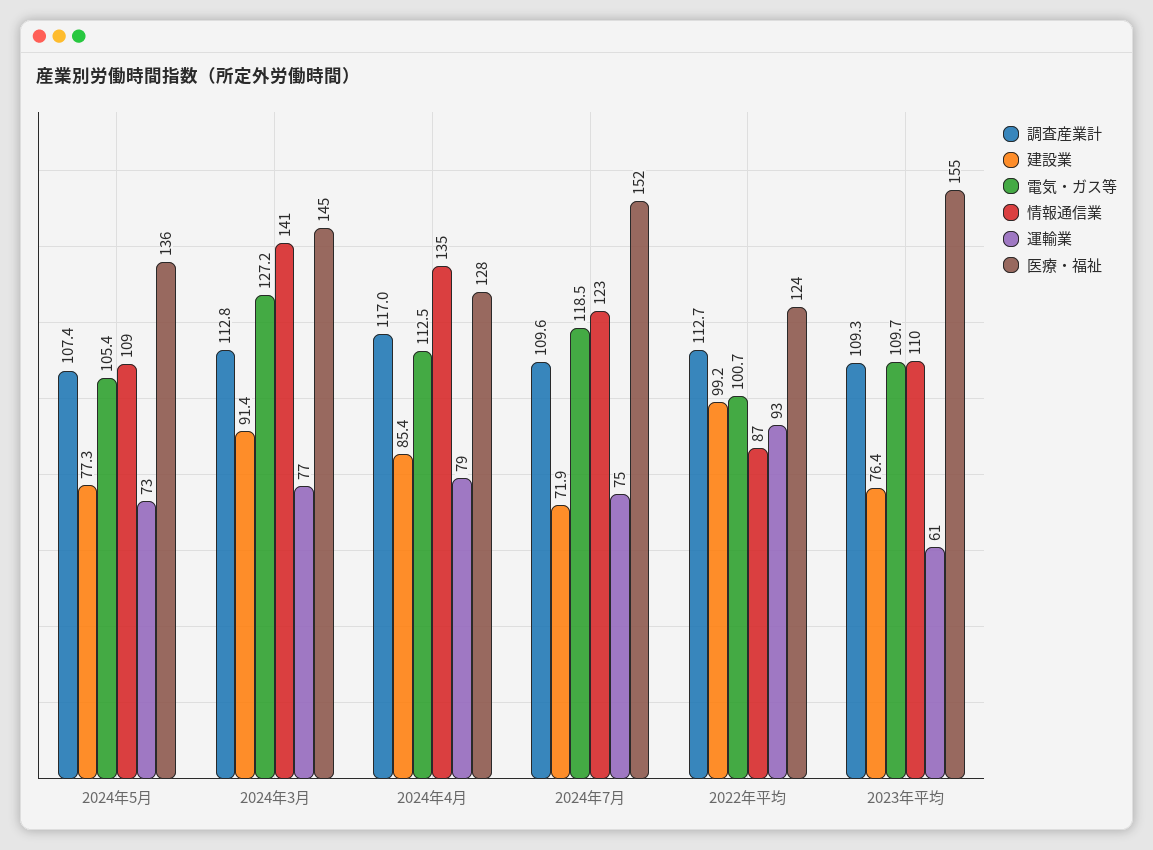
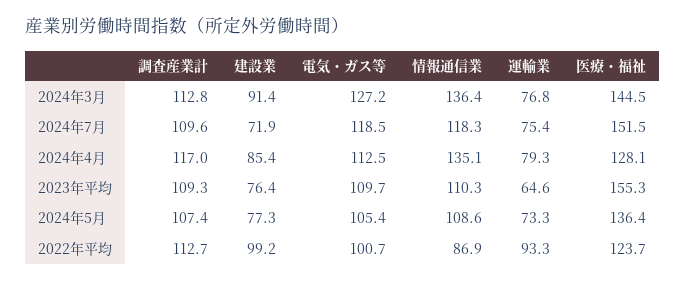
情報通信業, 2024年3月: 141 -> 136.4
情報通信業, 2024年7月: 123 -> 118.3
運輸業, 2023年平均: 61 -> 64.6

